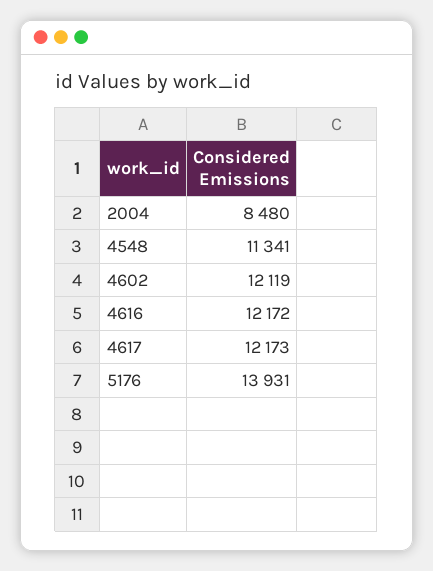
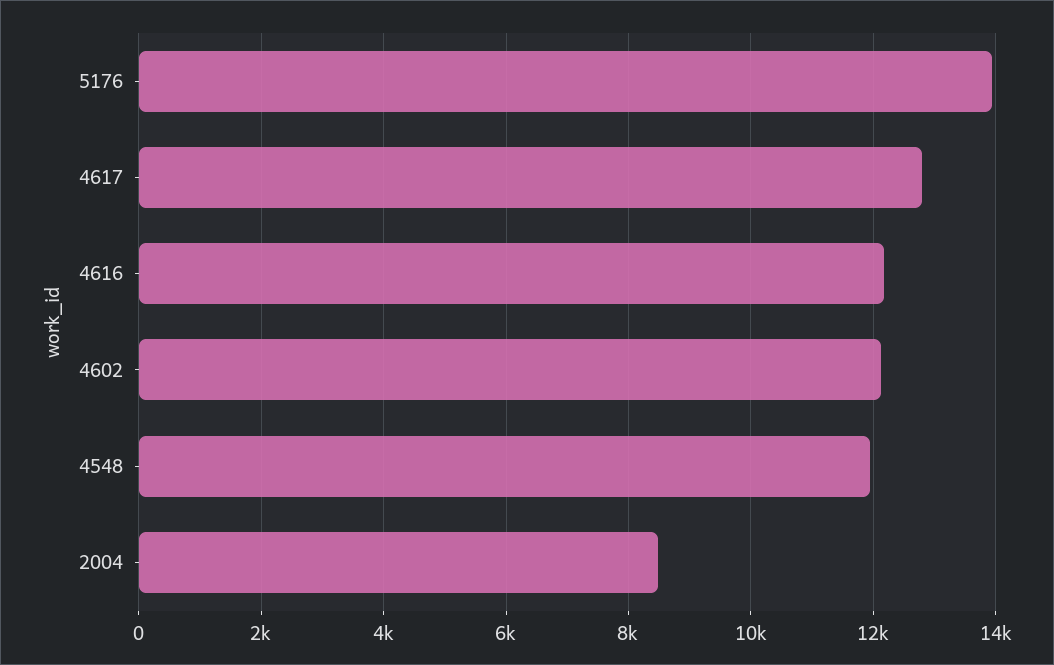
4548: 11341 -> 12000
4617: 12173 -> 12800

